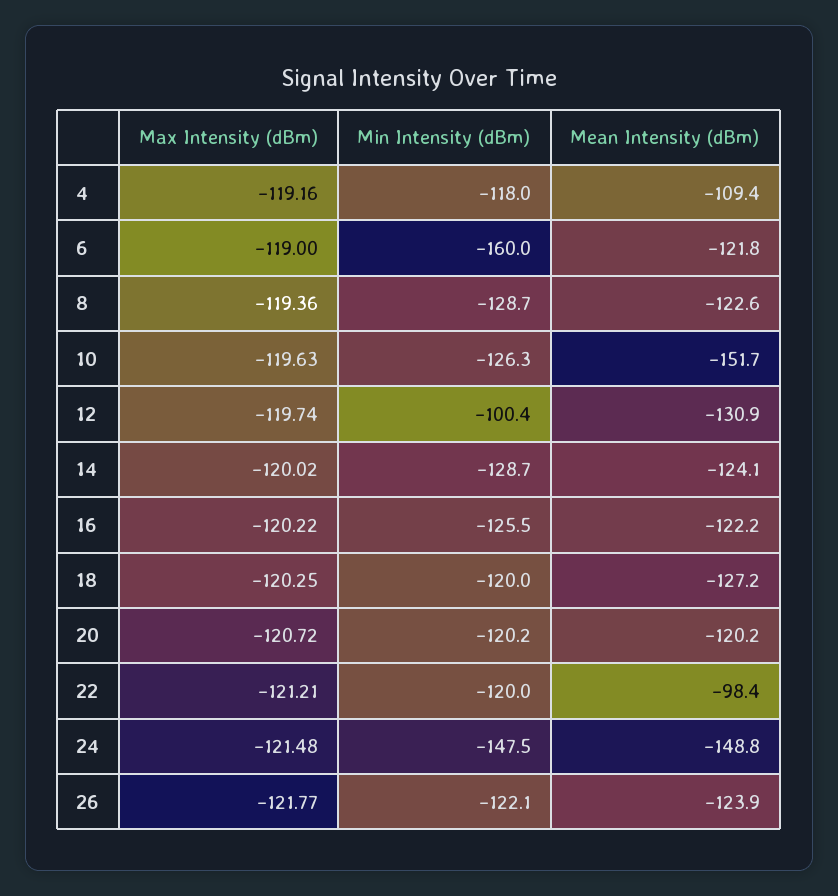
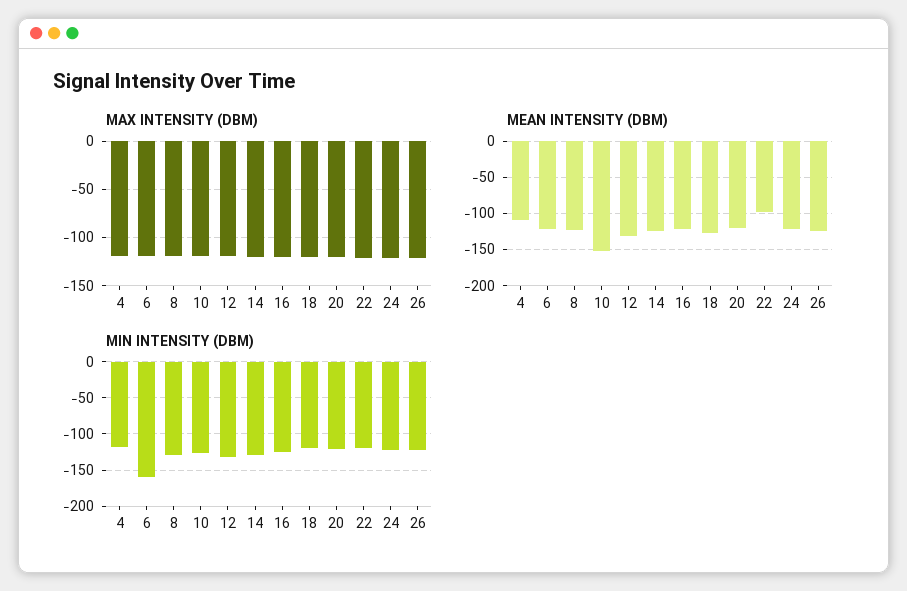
Min Intensity (dBm), 12: -100.4 -> -130
Min Intensity (dBm), 24: -147.5 -> -120
Mean Intensity (dBm), 24: -148.8 -> -120

